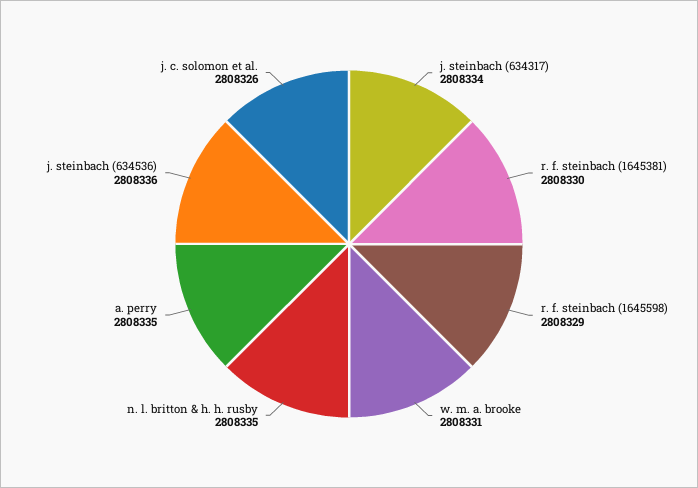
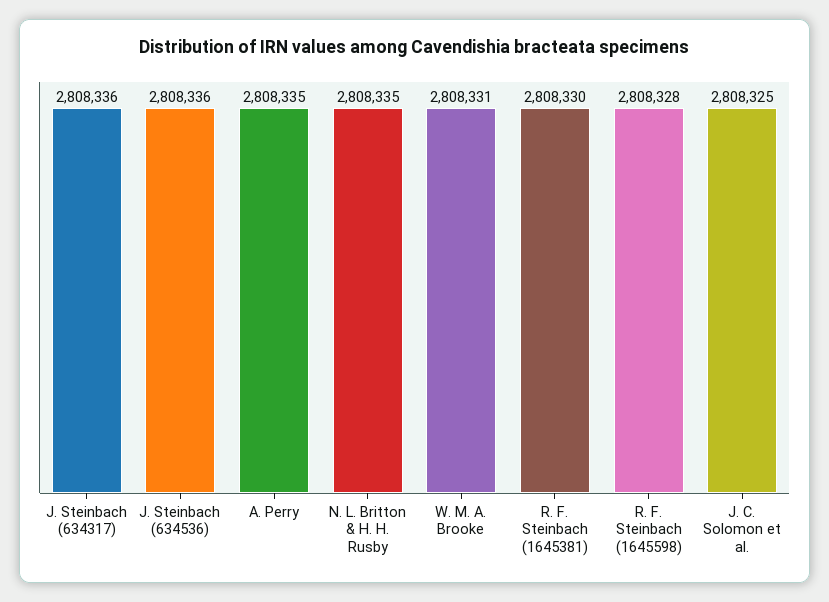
j. steinbach (634317): 2808334 -> 2808336
r. f. steinbach (1645598): 2808329 -> 2808328
j. c. solomon et al.: 2808326 -> 2808325

